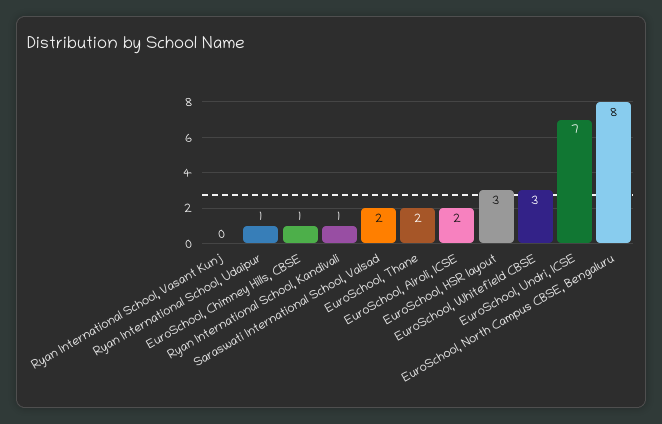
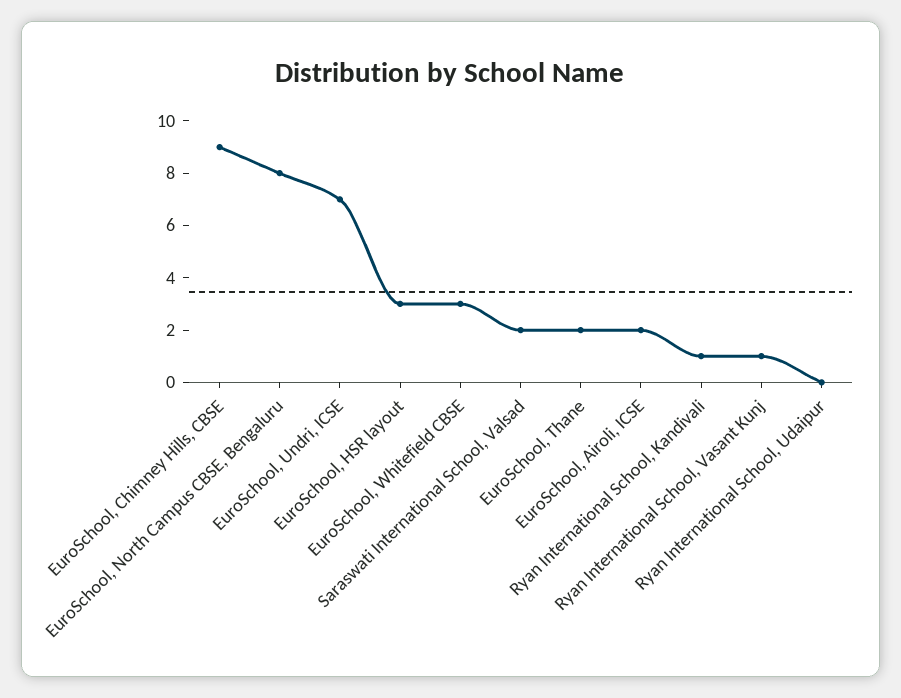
Ryan International School, Vasant Kunj: 0 -> 1
Ryan International School, Udaipur: 1 -> 0
EuroSchool, Chimney Hills, CBSE: 1 -> 9

